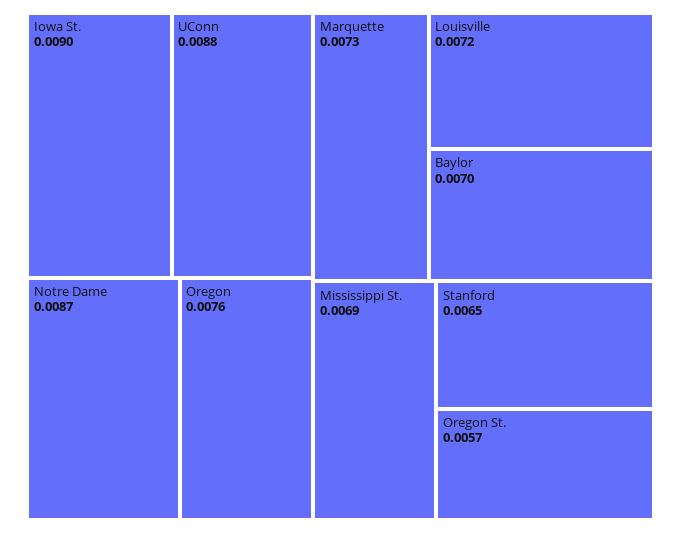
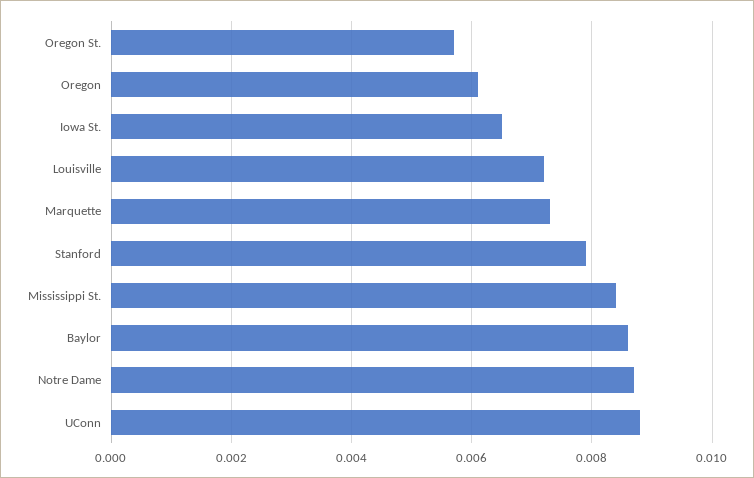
Iowa St.: 0.009 -> 0.0065
Oregon: 0.0076 -> 0.006
Baylor: 0.007 -> 0.0085
Mississippi St.: 0.0069 -> 0.0085
Stanford: 0.0065 -> 0.008

